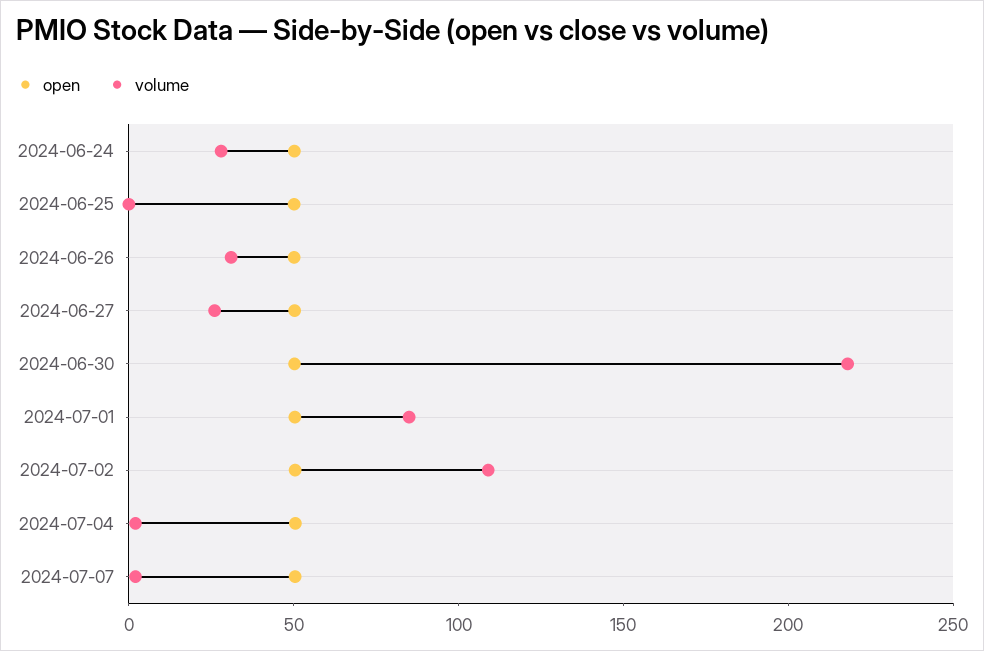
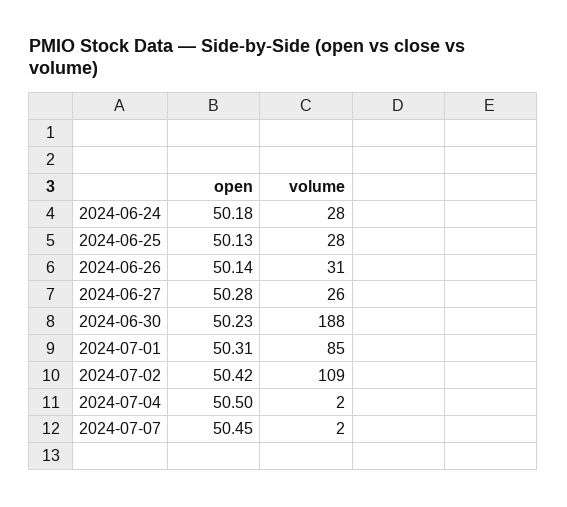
volume, 2024-06-25: 0 -> 28
volume, 2024-06-30: 220 -> 188

